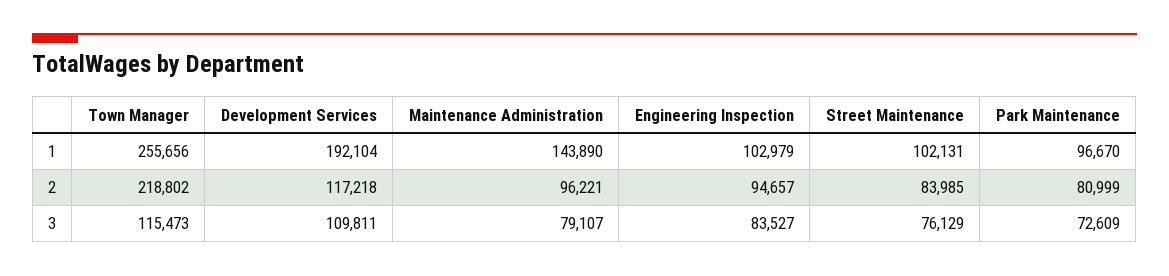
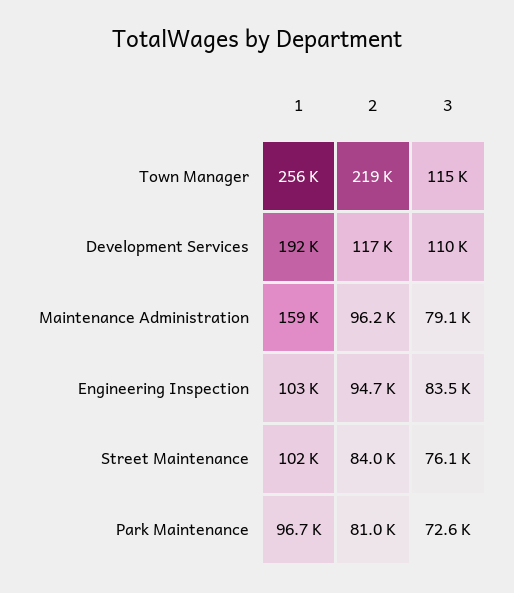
Maintenance Administration, 1: 143890 -> 159000

